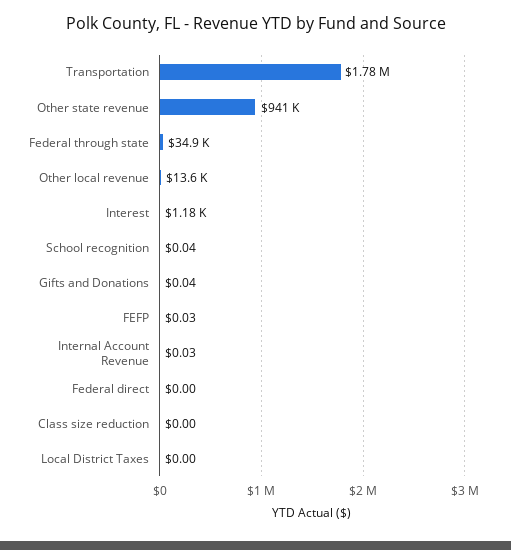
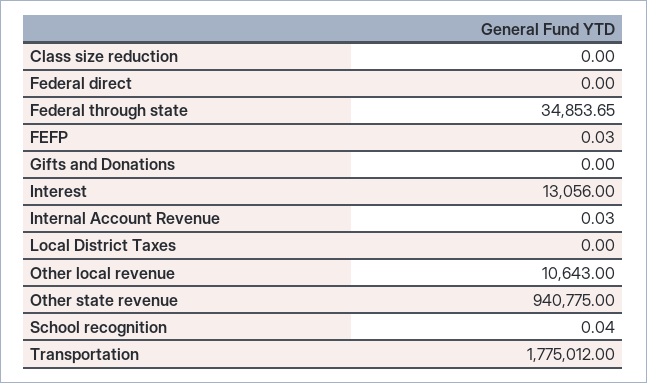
Other local revenue: 13600 -> 10643
Interest: 1180 -> 13056
Gifts and Donations: 0.04 -> 0

